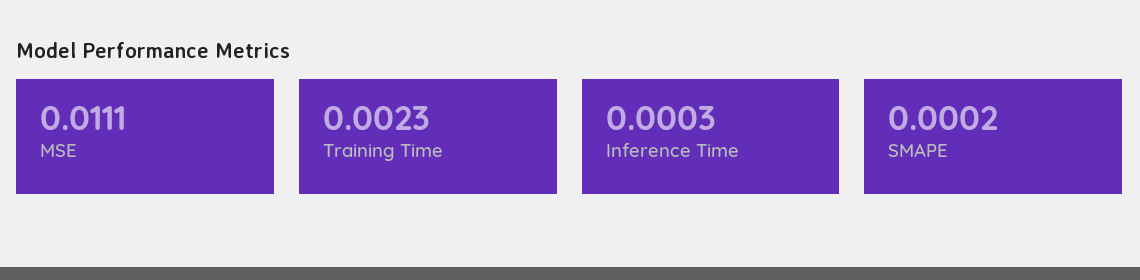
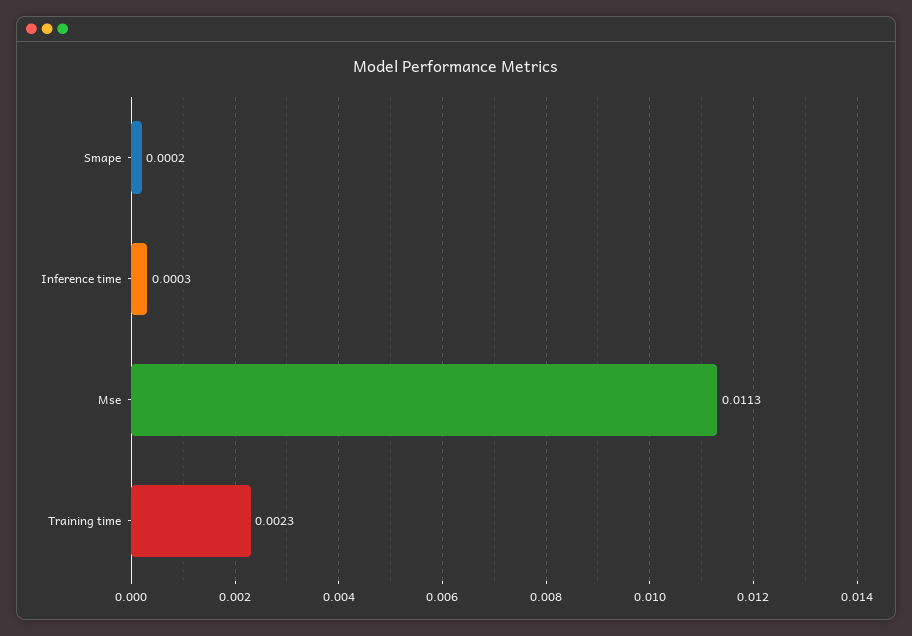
MSE: 0.0111 -> 0.0113

